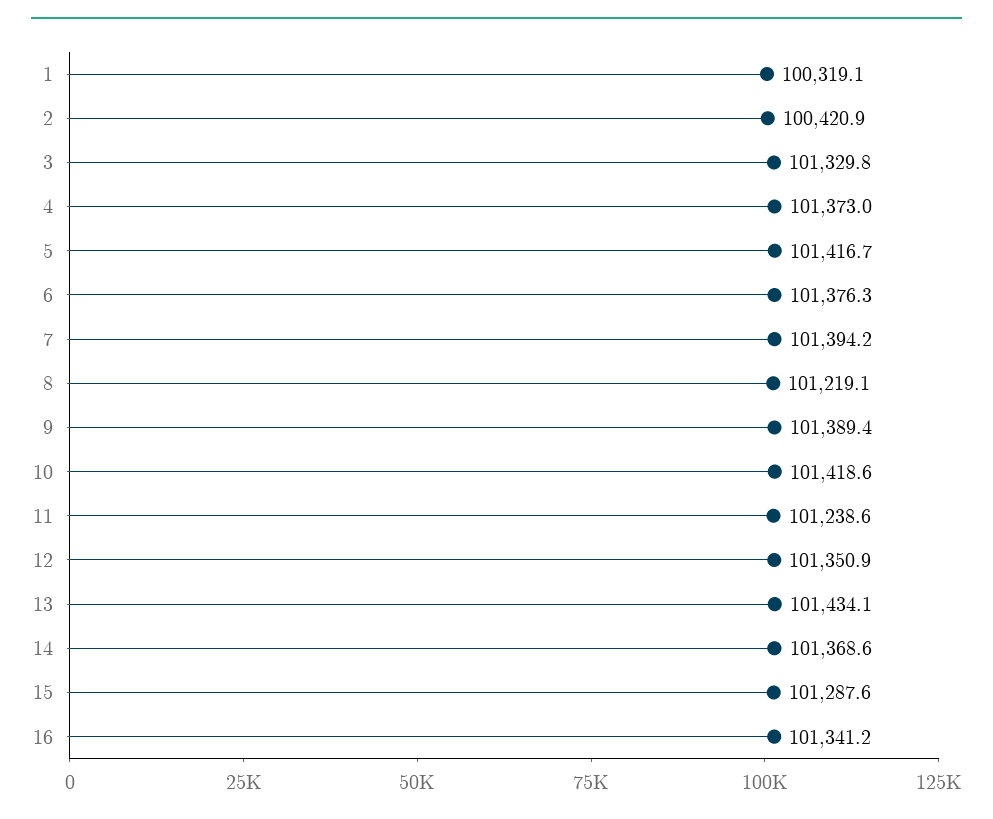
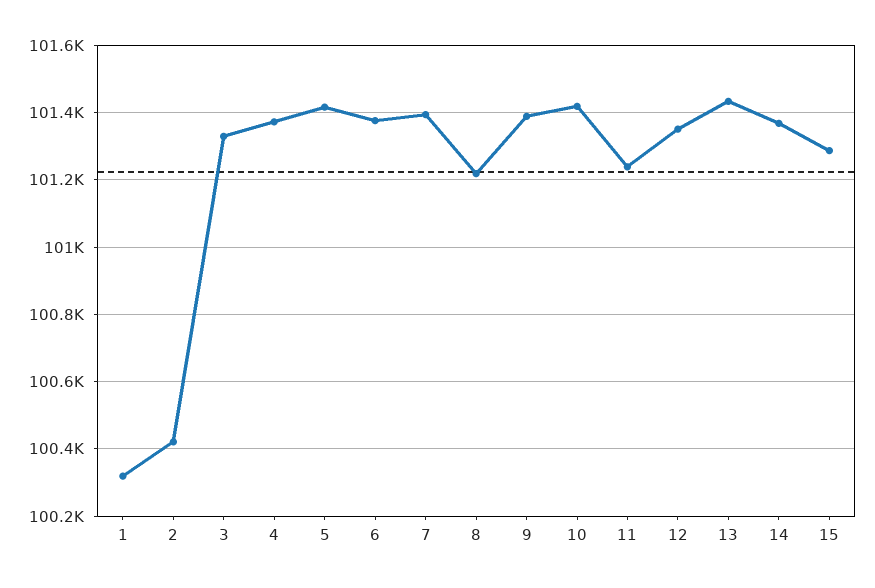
16: 101341.2 -> none

